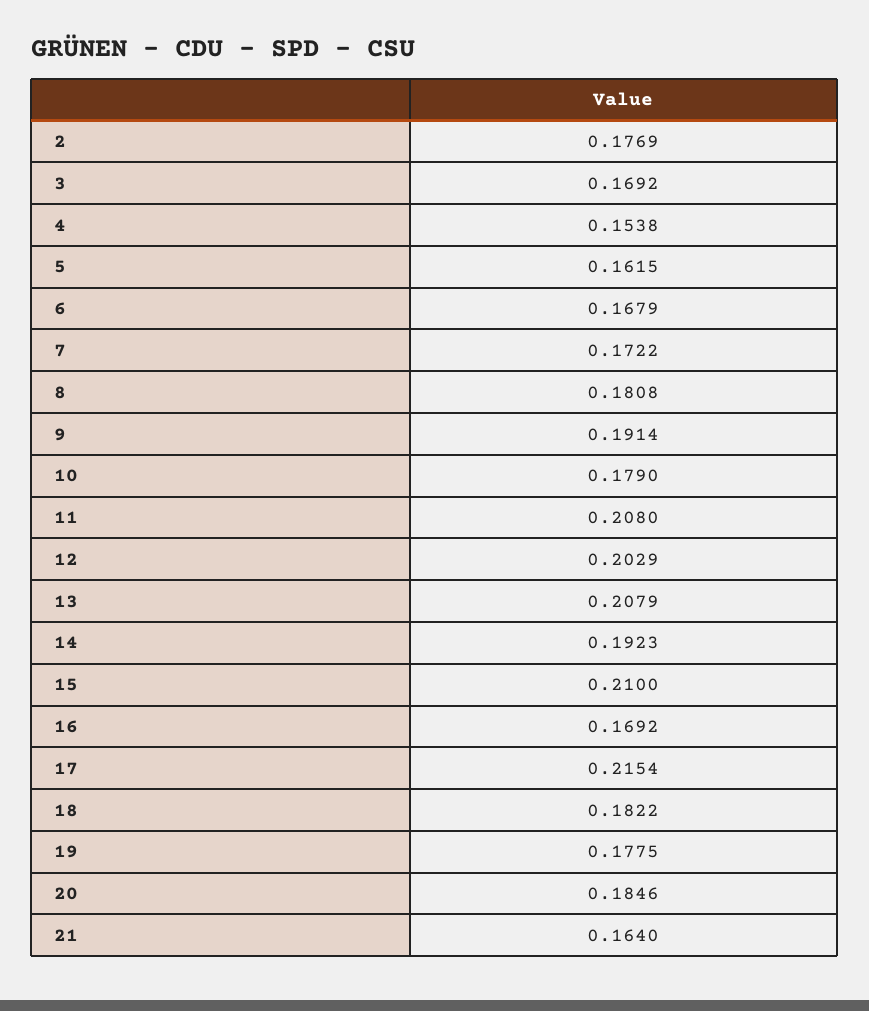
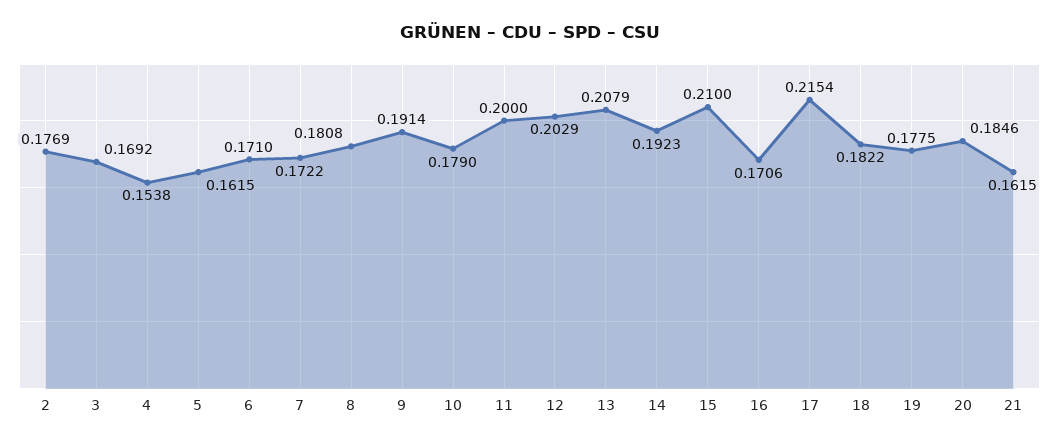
6: 0.1679 -> 0.171
11: 0.208 -> 0.2
16: 0.1692 -> 0.1706
21: 0.164 -> 0.1615

